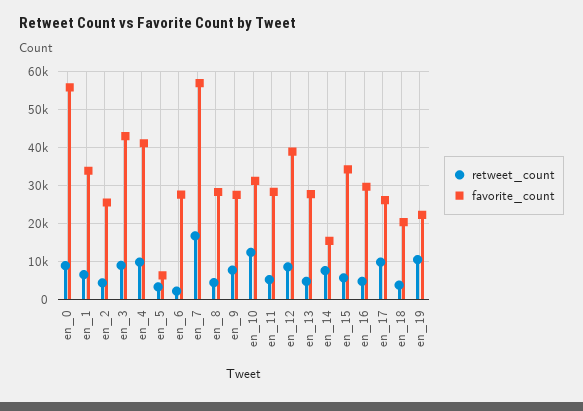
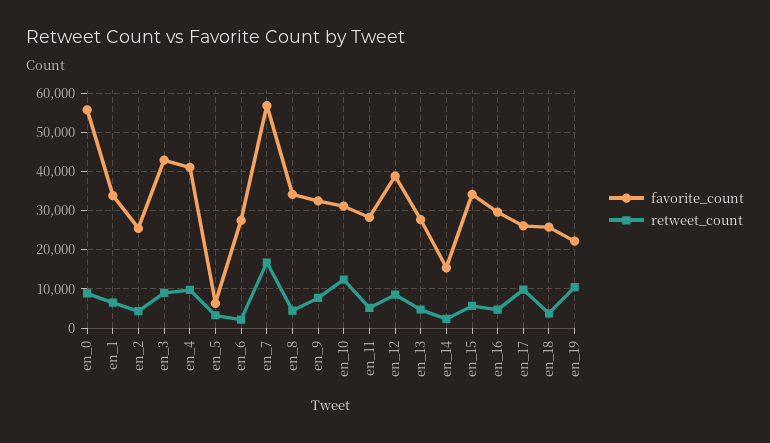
favorite_count, en_8: 28000 -> 34000
favorite_count, en_9: 28000 -> 32000
retweet_count, en_14: 8000 -> 2000
favorite_count, en_18: 20000 -> 26000

